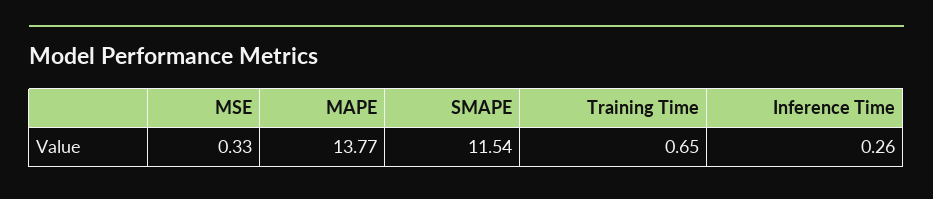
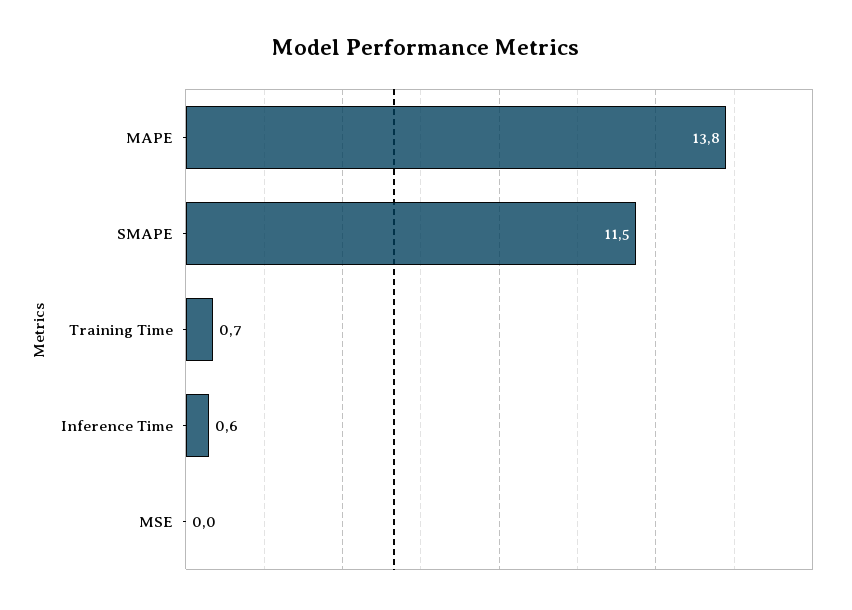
MSE: 0.33 -> 0
Inference Time: 0.26 -> 0.6

